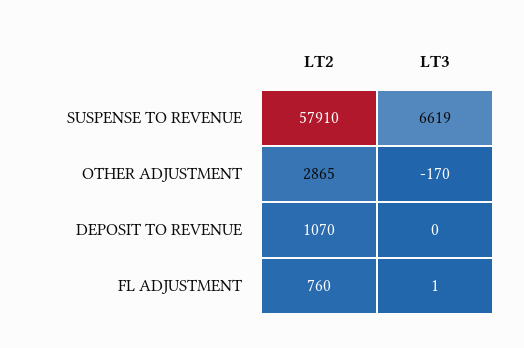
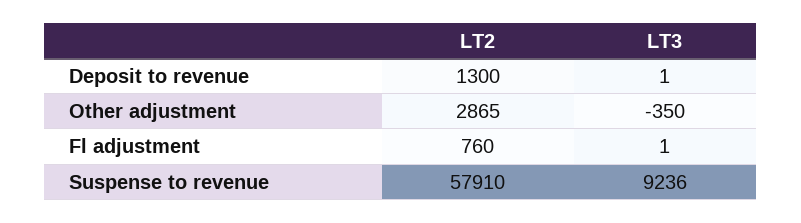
LT3, SUSPENSE TO REVENUE: 6619 -> 9236
LT3, OTHER ADJUSTMENT: -170 -> -350
LT2, DEPOSIT TO REVENUE: 1070 -> 1300
LT3, DEPOSIT TO REVENUE: 0 -> 1

